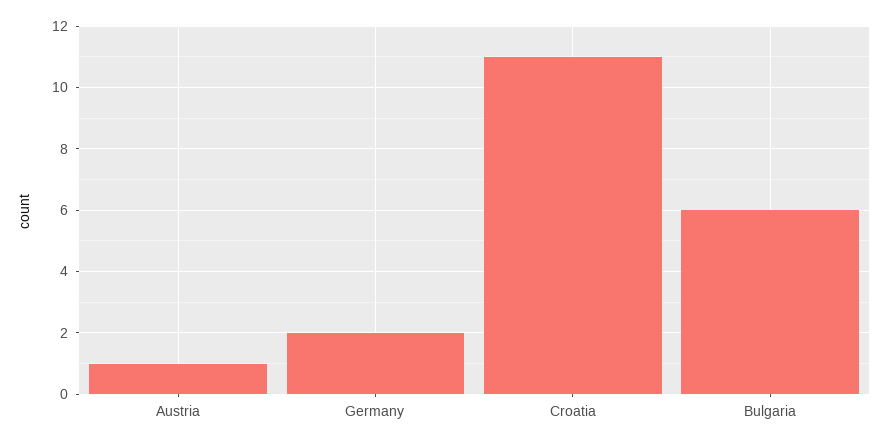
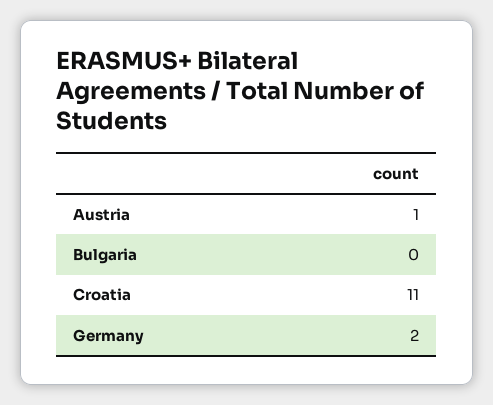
Bulgaria: 6 -> 0

